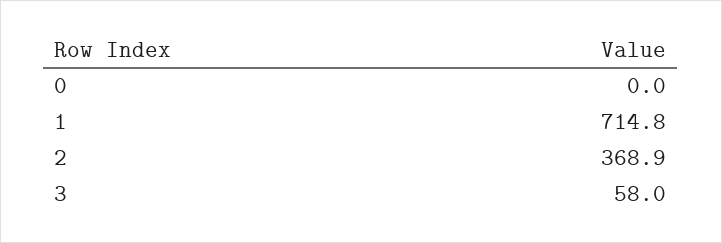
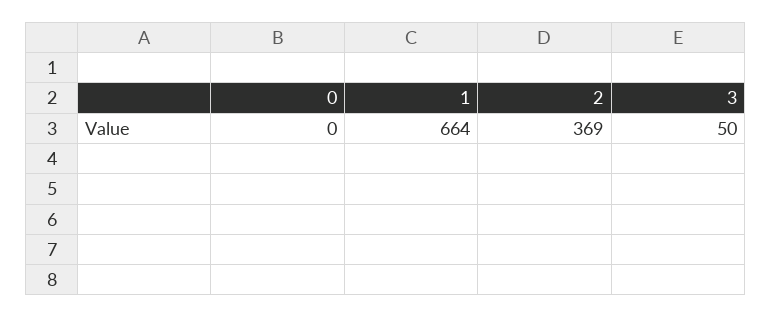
1: 714.8 -> 664
3: 58 -> 50

